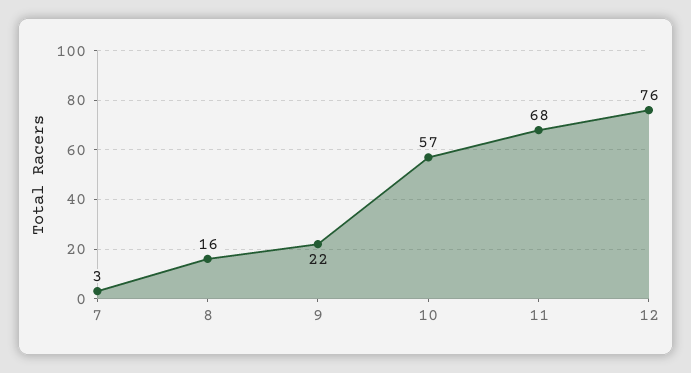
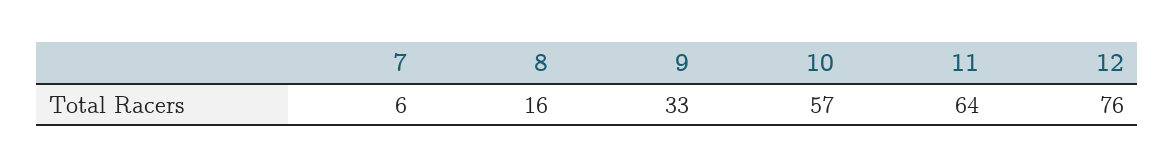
7: 3 -> 6
9: 22 -> 33
11: 68 -> 64

